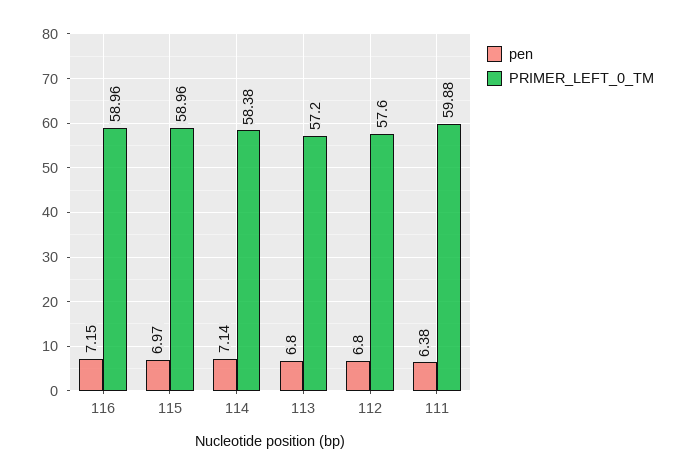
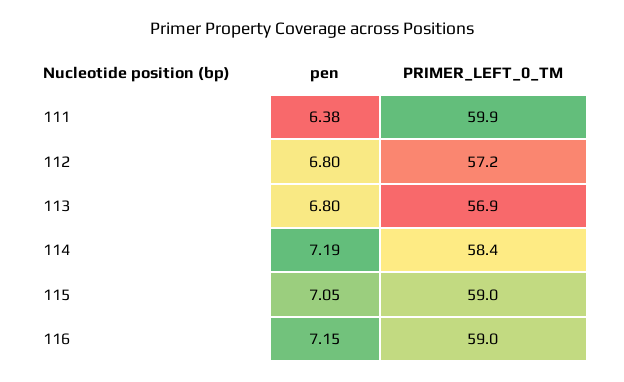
pen, 115: 6.97 -> 7.05
pen, 114: 7.14 -> 7.19
PRIMER_LEFT_0_TM, 113: 57.2 -> 56.9
PRIMER_LEFT_0_TM, 112: 57.6 -> 57.2

